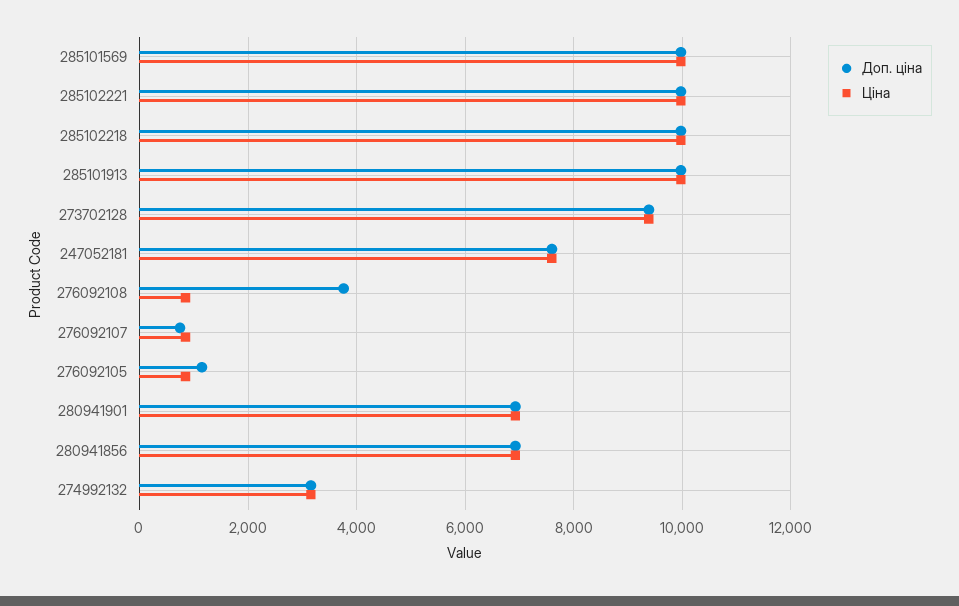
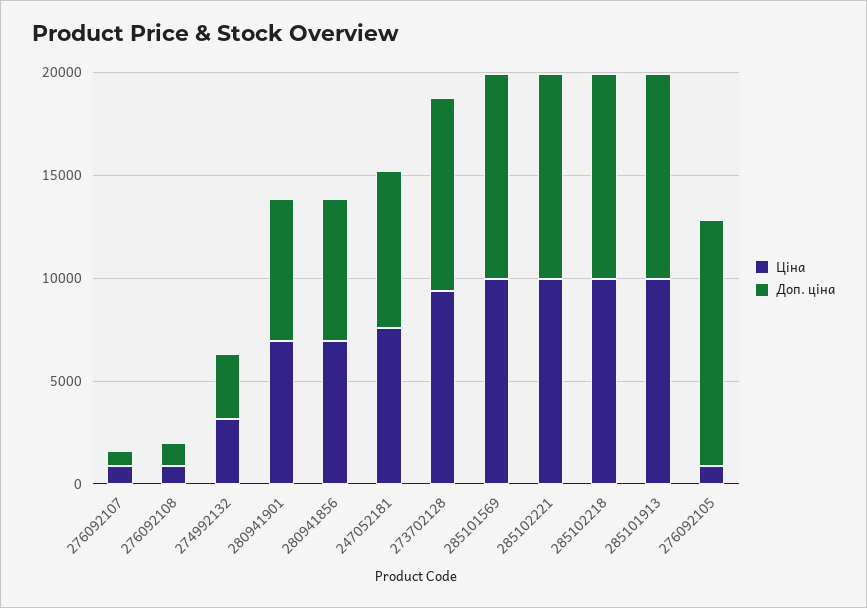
Доп. ціна, 276092108: 3800 -> 1000
Доп. ціна, 276092105: 1200 -> 12000

